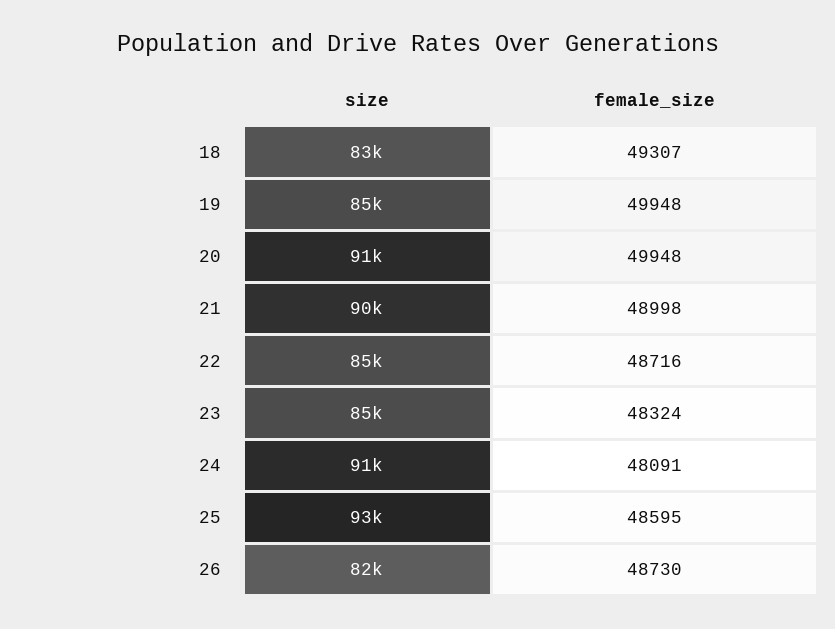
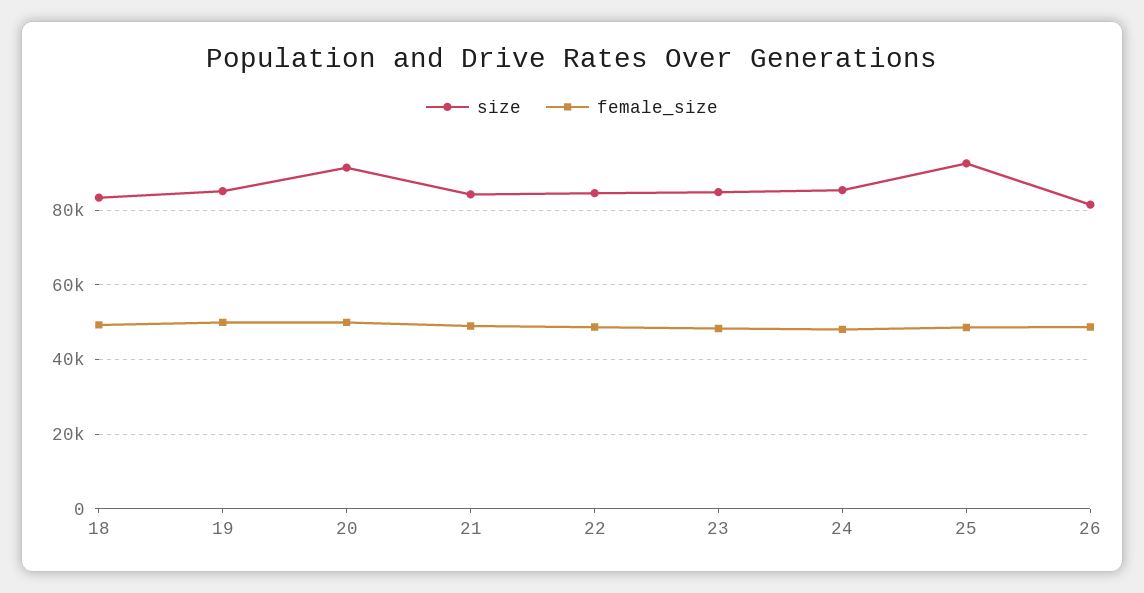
size, 21: 90000 -> 84000
size, 24: 91000 -> 86000

